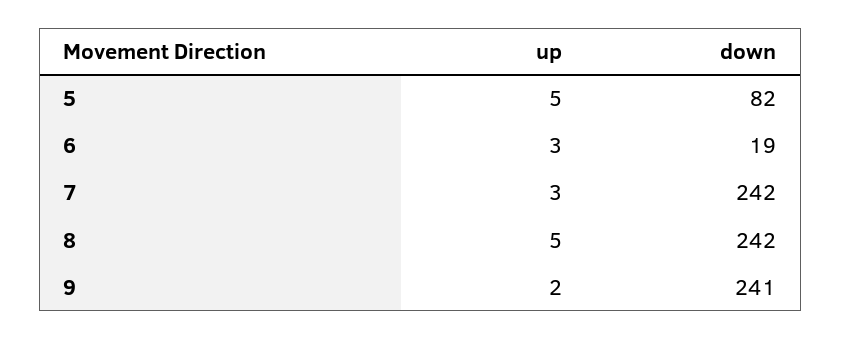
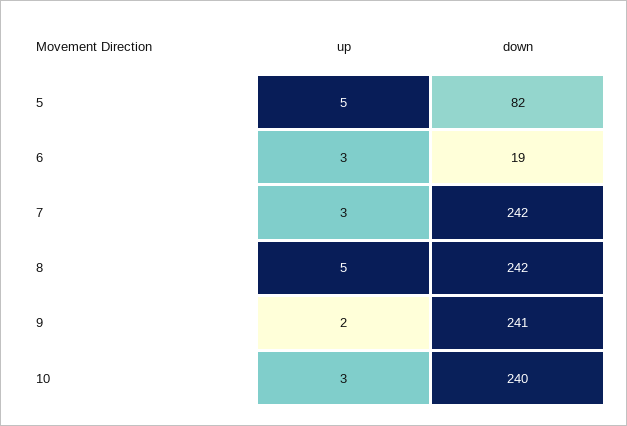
up, 10: none -> 3
down, 10: none -> 240

